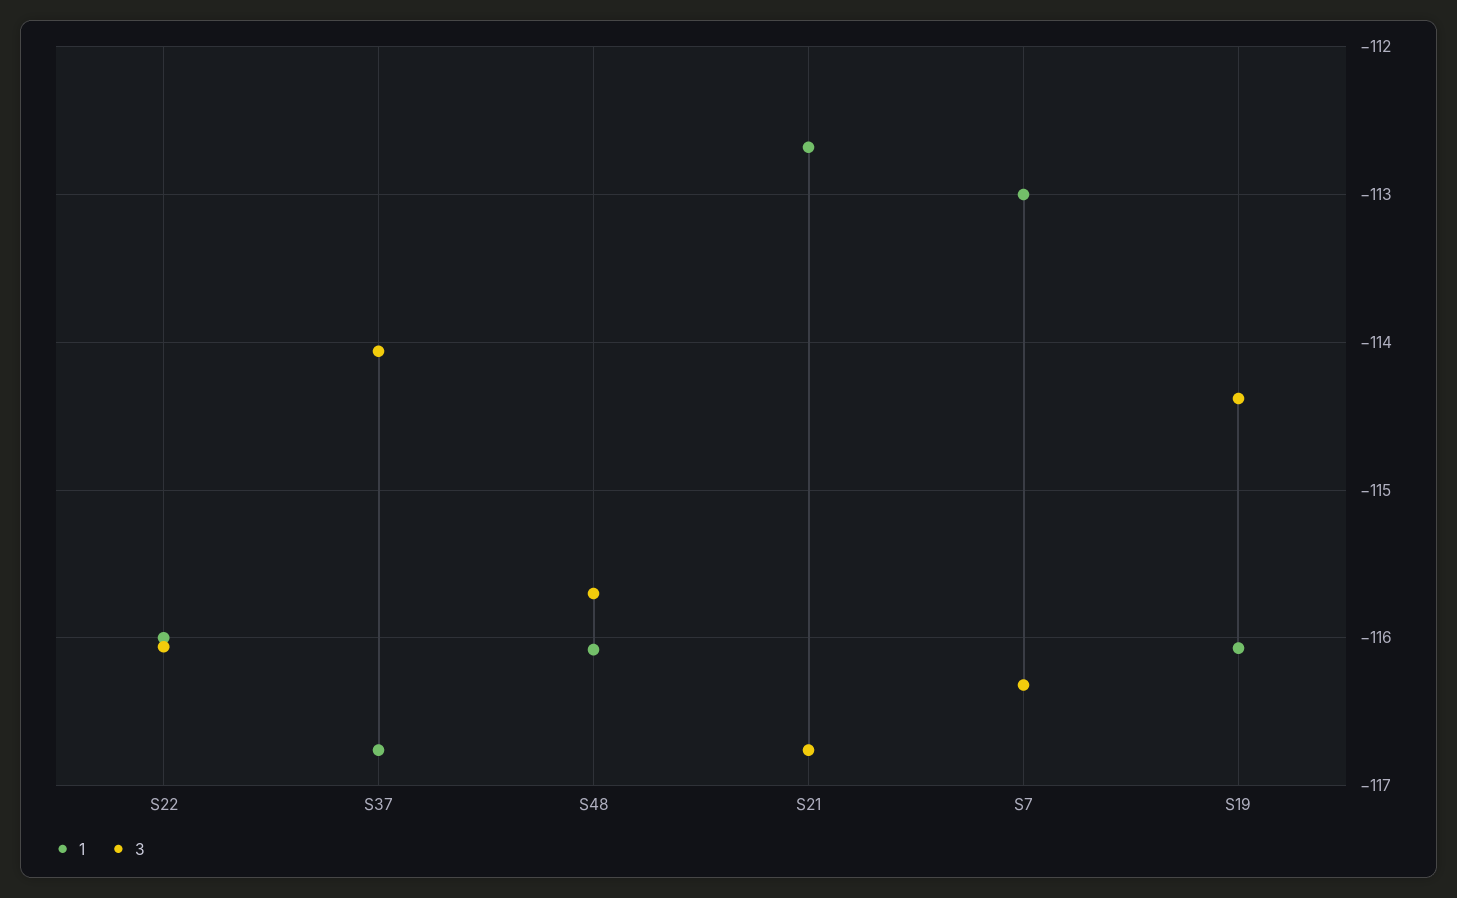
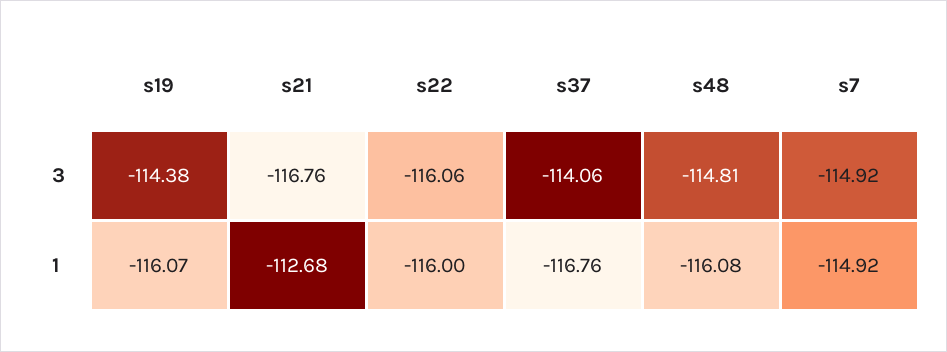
3, S48: -115.7 -> -114.81
1, S7: -113 -> -114.92
3, S7: -116.3 -> -114.92

